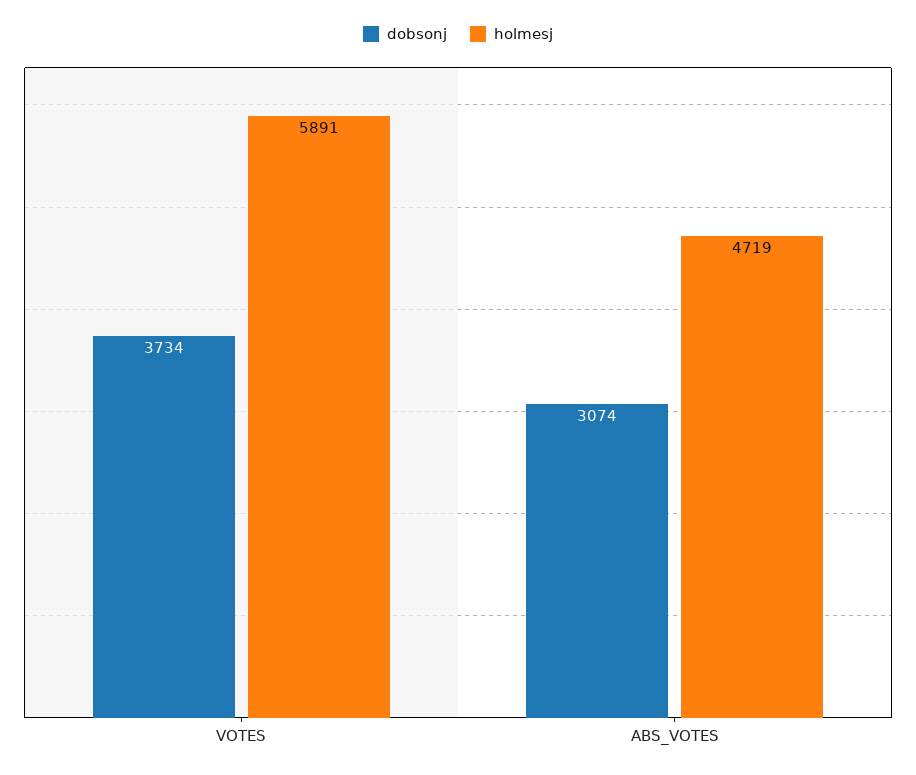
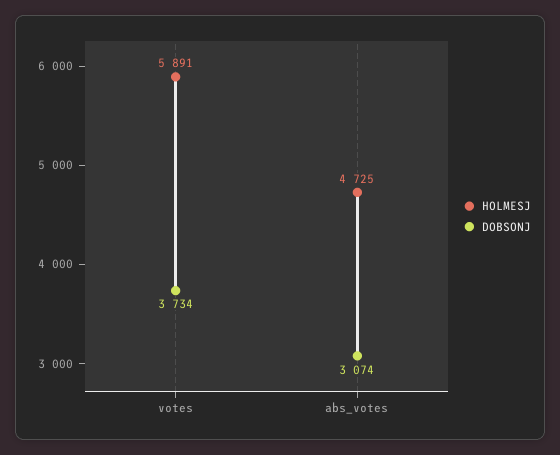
holmesj, ABS_VOTES: 4719 -> 4725

